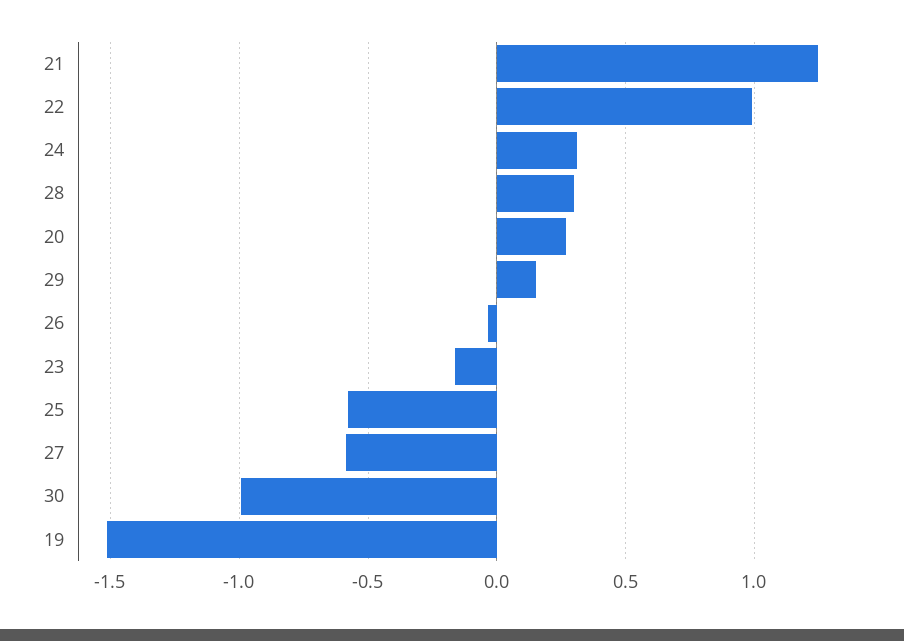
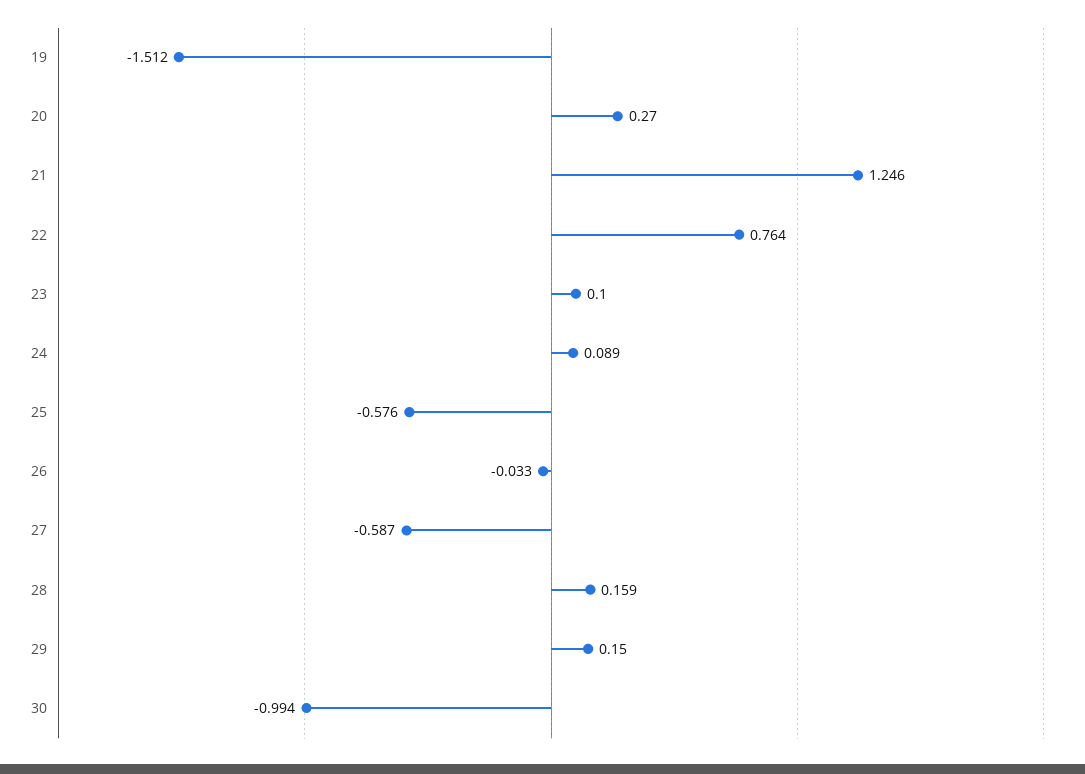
22: 1 -> 0.764
24: 0.3 -> 0.089
28: 0.3 -> 0.159
23: -0.15 -> 0.1

